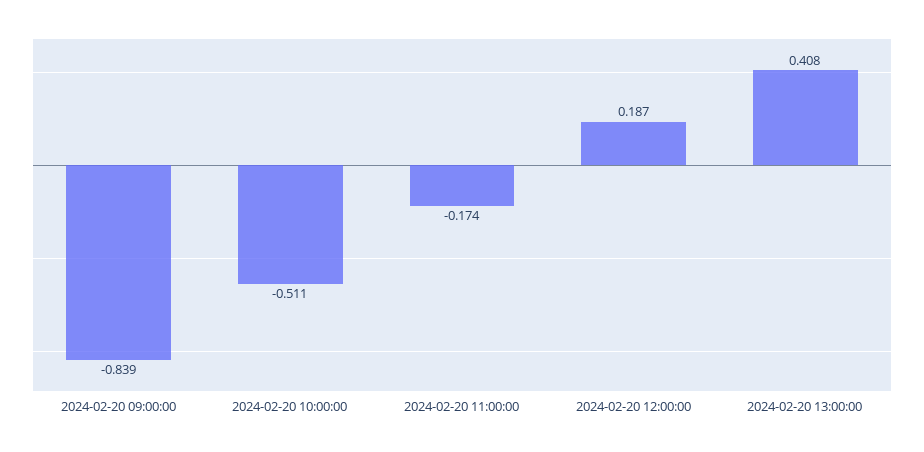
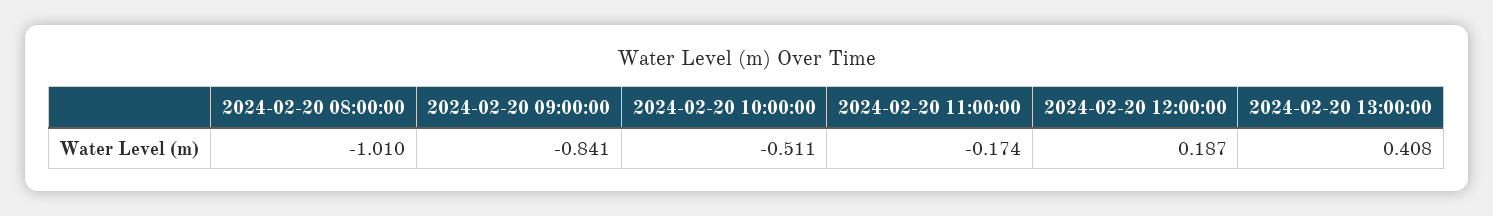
2024-02-20 09:00:00: -0.839 -> -0.841
2024-02-20 08:00:00: none -> -1.01

